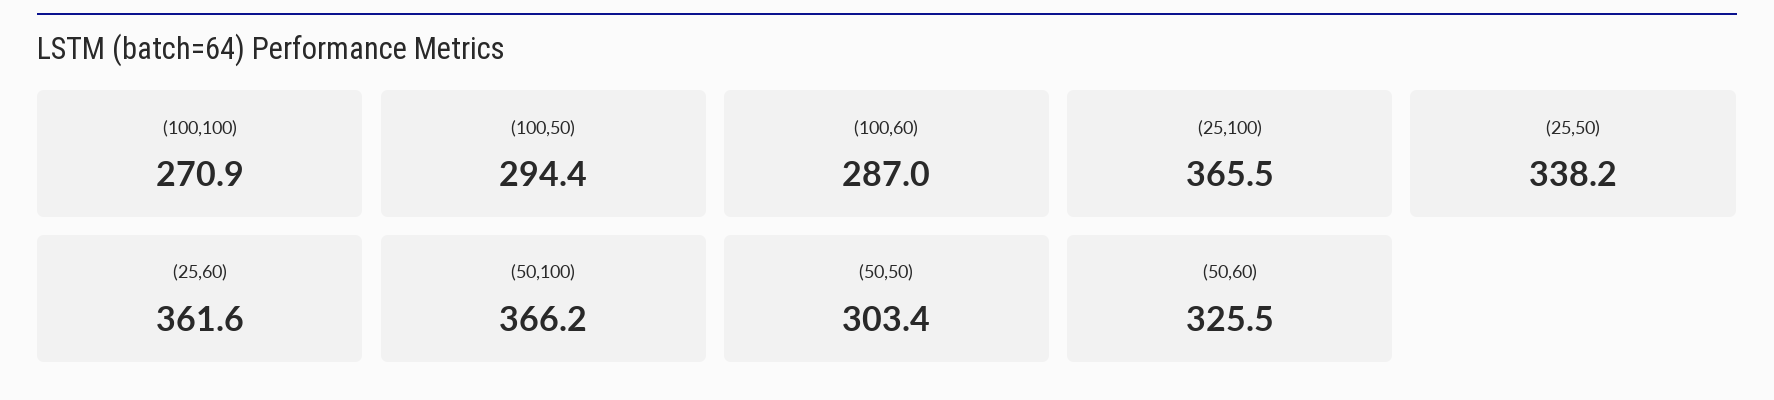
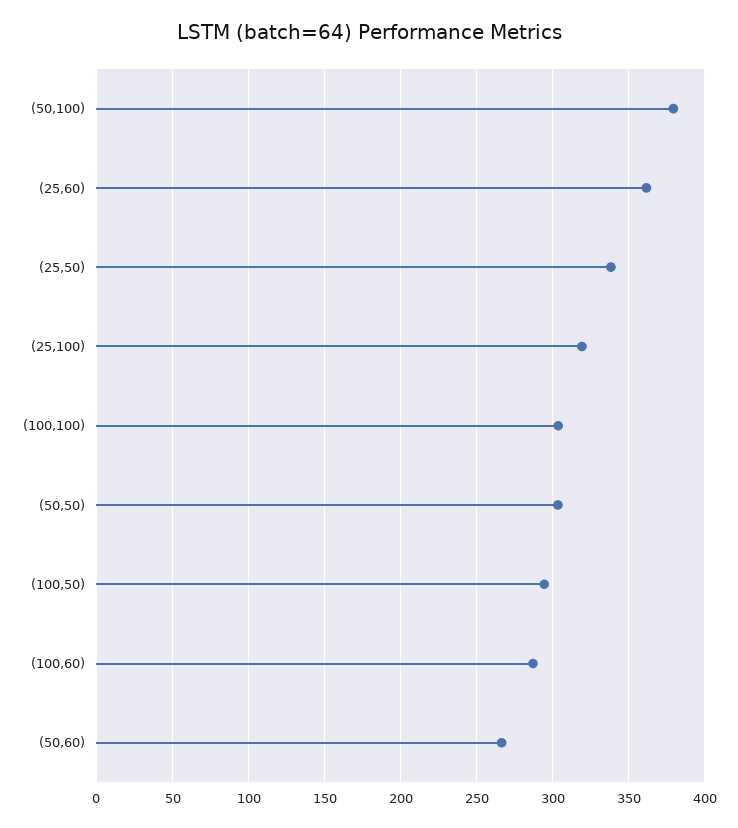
(100,100): 270.9 -> 305
(25,100): 365.5 -> 320
(50,100): 366.2 -> 380
(50,60): 325.5 -> 265

